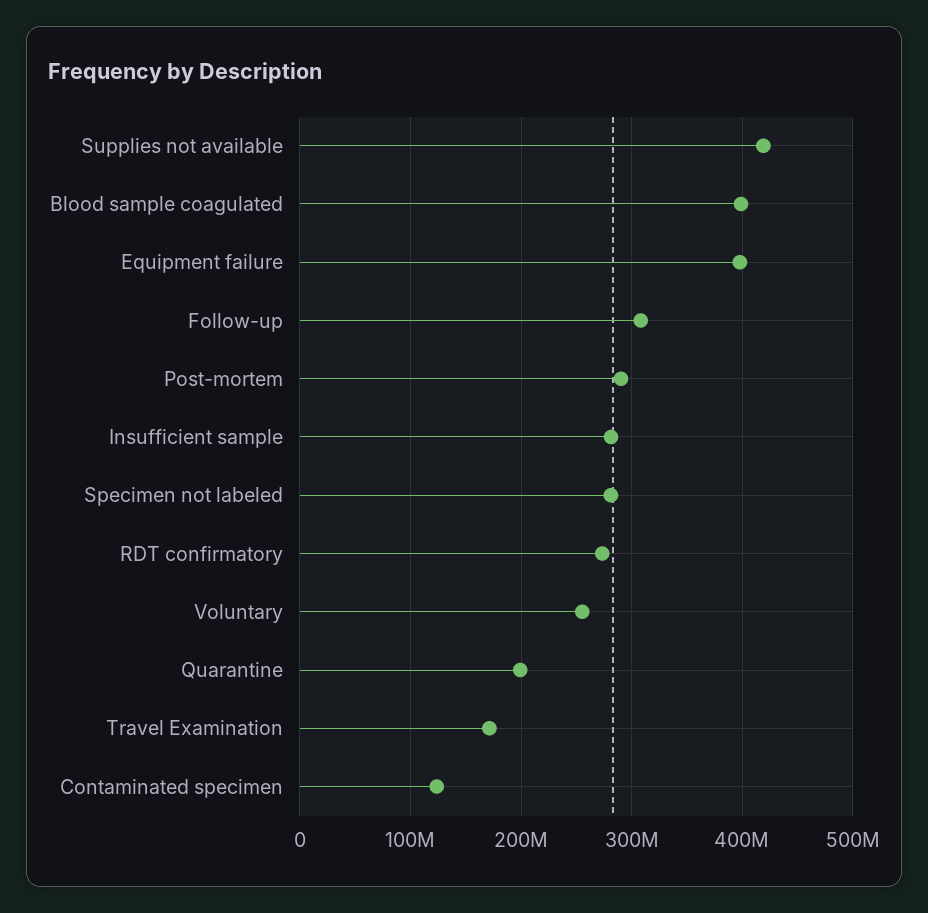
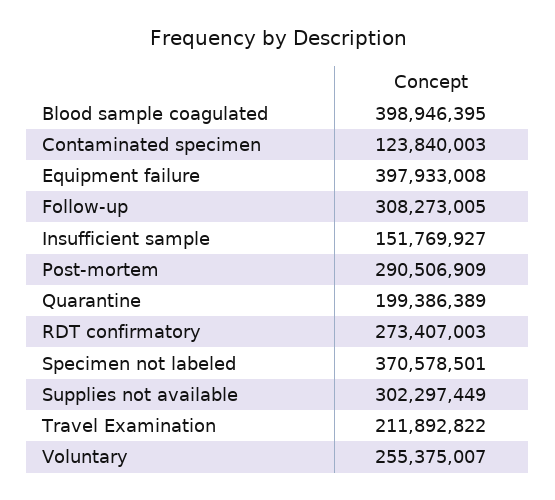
Supplies not available: 420000000 -> 302297449
Insufficient sample: 280000000 -> 151769927
Specimen not labeled: 280000000 -> 370578501
Travel Examination: 170000000 -> 211892822

